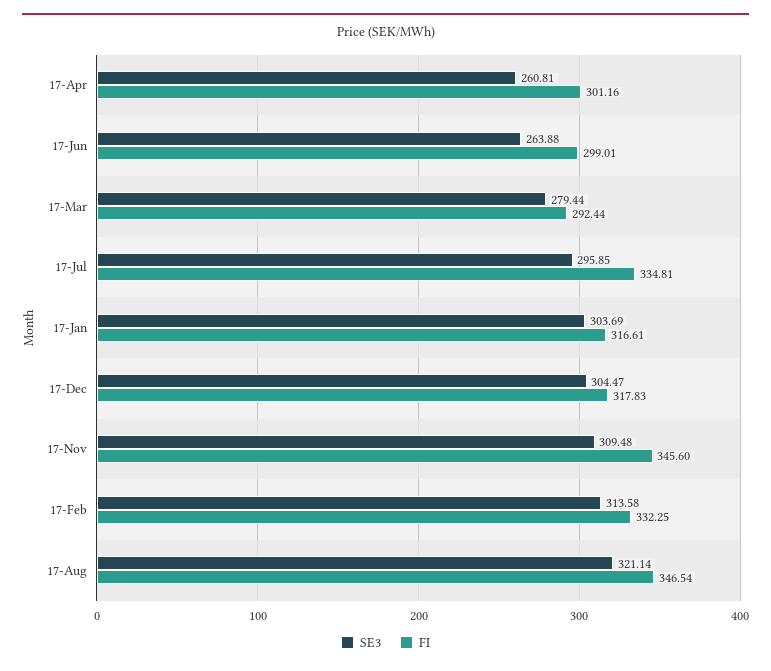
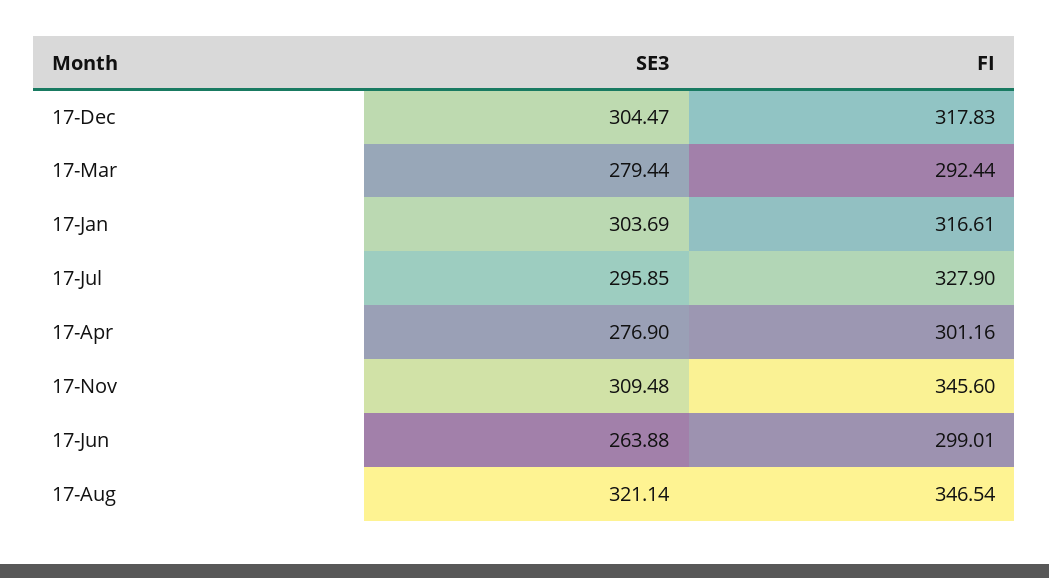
SE3, 17-Apr: 260.81 -> 276.9
FI, 17-Jul: 334.81 -> 327.9
SE3, 17-Feb: 313.58 -> none
FI, 17-Feb: 332.25 -> none

